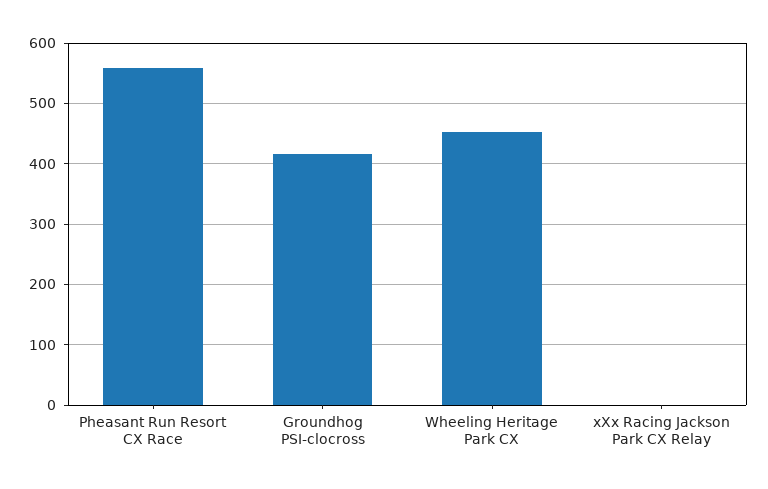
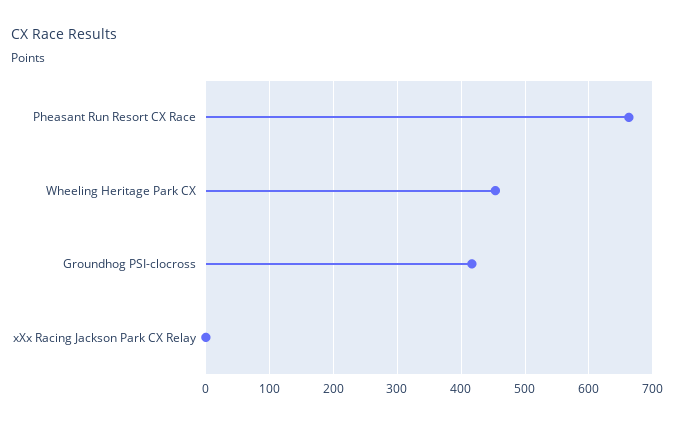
Pheasant Run Resort CX Race: 560 -> 660

